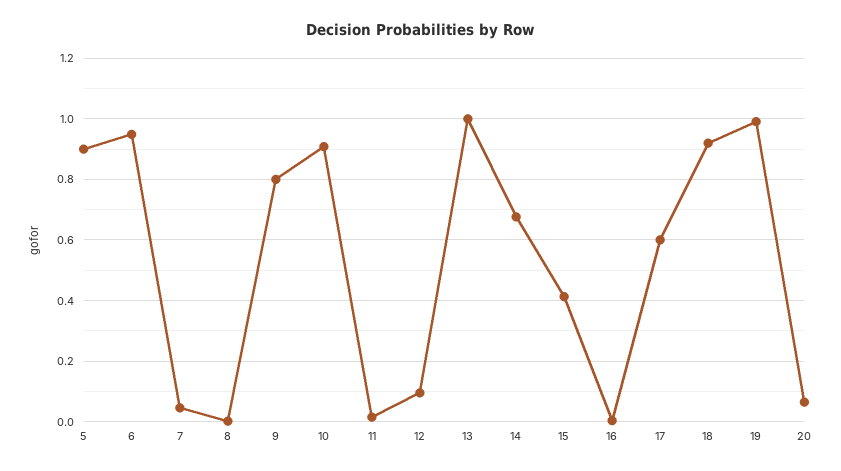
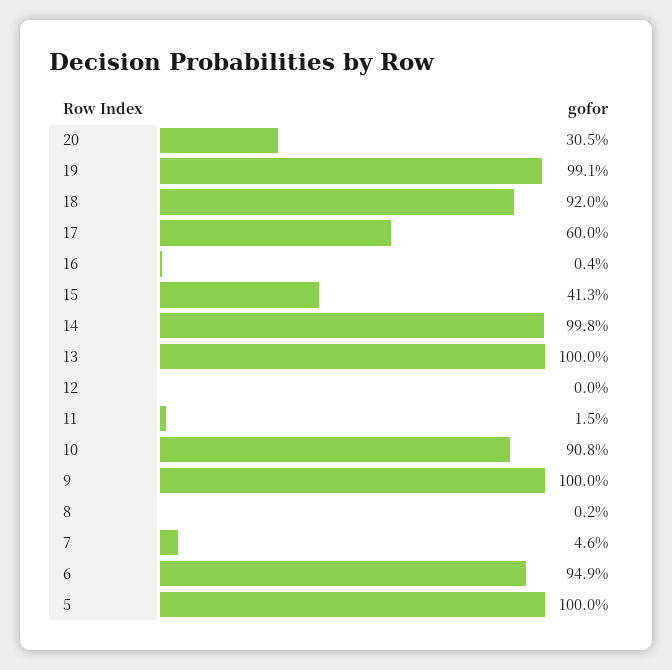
5: 0.9 -> 1
9: 0.8 -> 1
12: 0.1 -> 0
14: 0.68 -> 0.998
20: 0.06 -> 0.305

